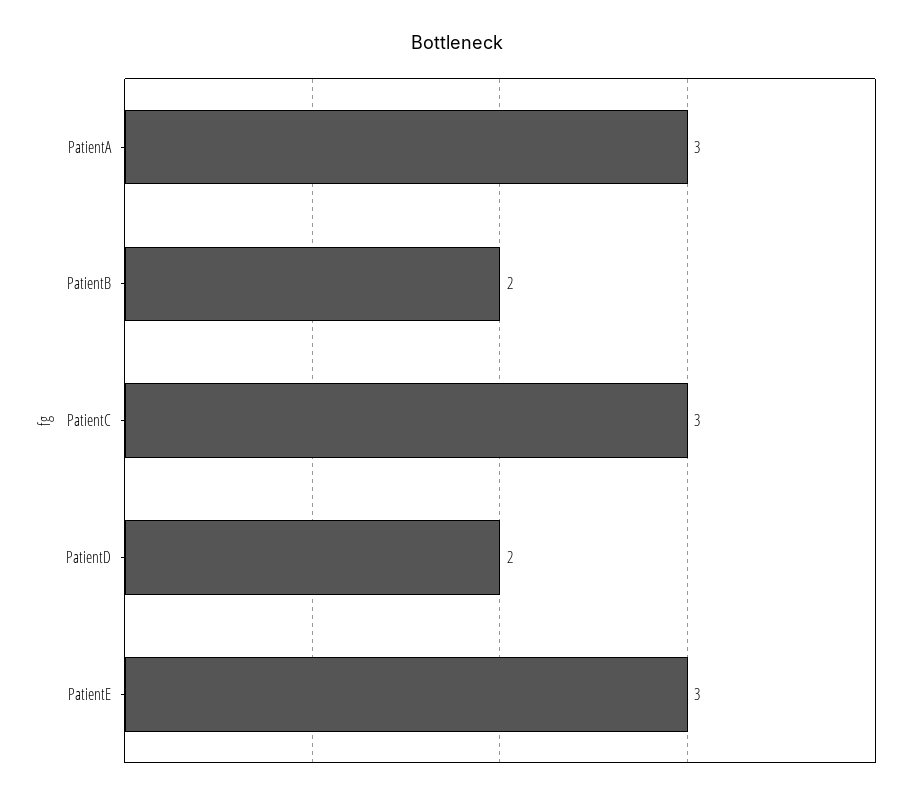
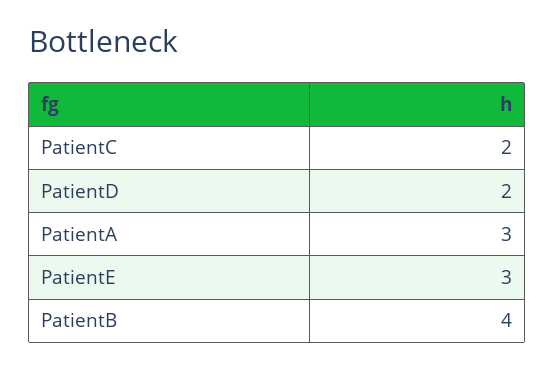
PatientB: 2 -> 4
PatientC: 3 -> 2

